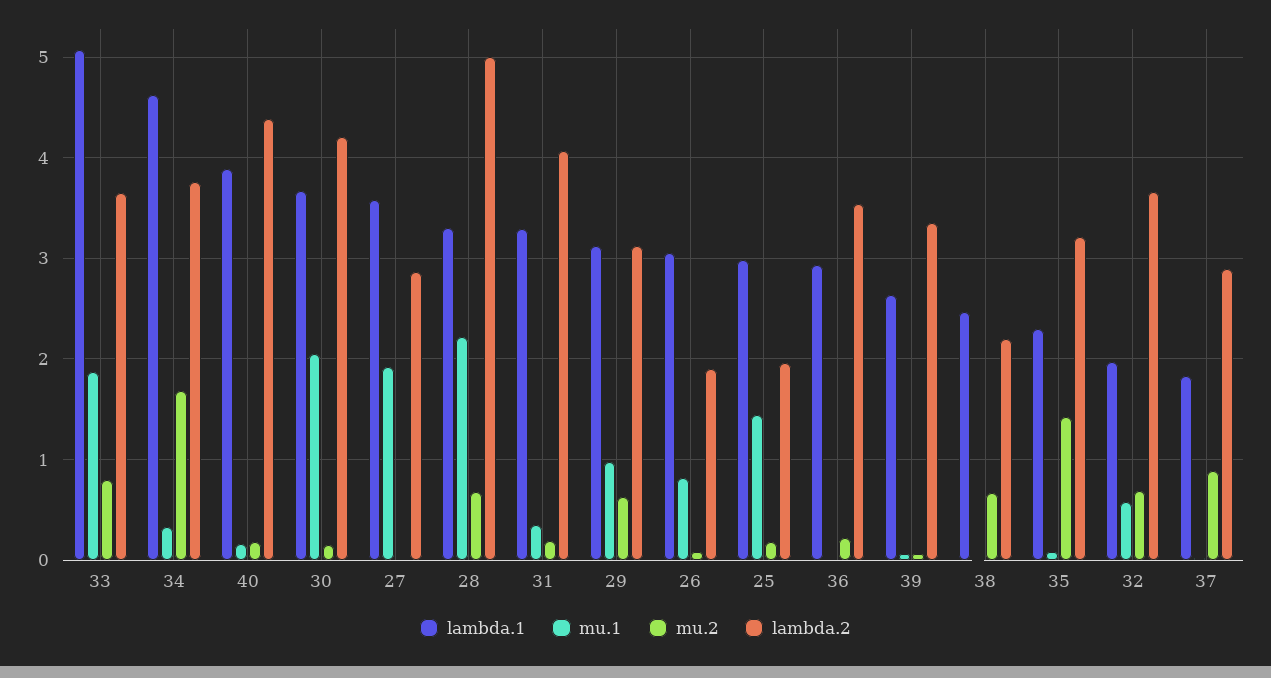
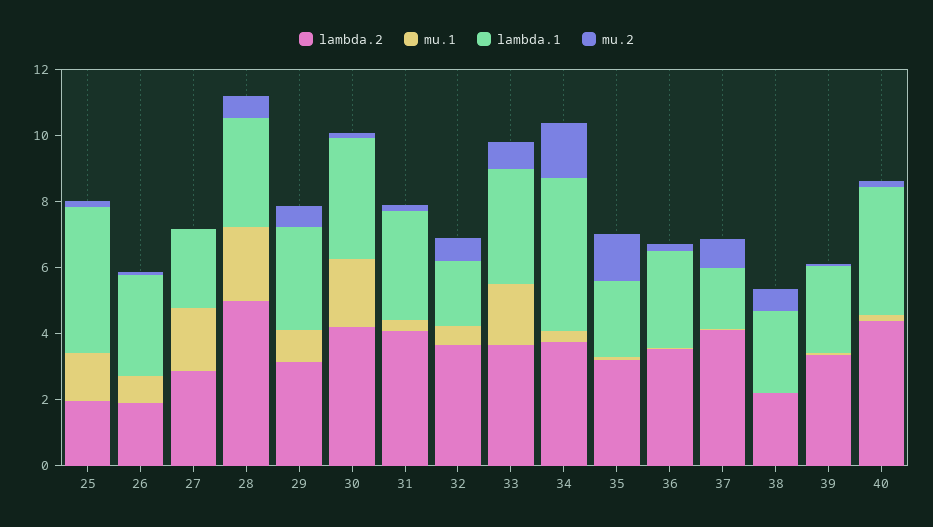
lambda.1, 33: 5.1 -> 3.5
lambda.1, 27: 3.6 -> 2.5
lambda.1, 25: 3 -> 4.5
lambda.2, 37: 2.9 -> 4

